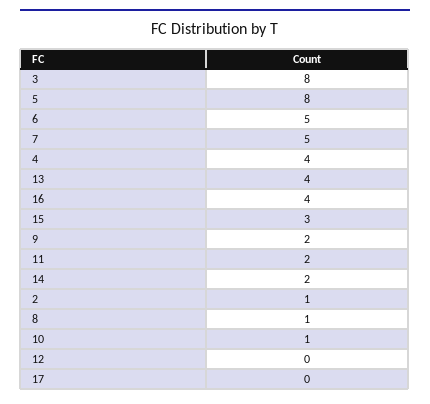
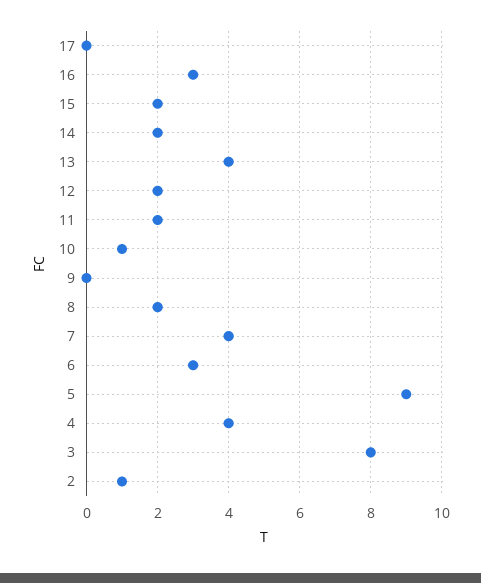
5: 8 -> 9
6: 5 -> 3
7: 5 -> 4
16: 4 -> 3
15: 3 -> 2
9: 2 -> 0
8: 1 -> 2
12: 0 -> 2

